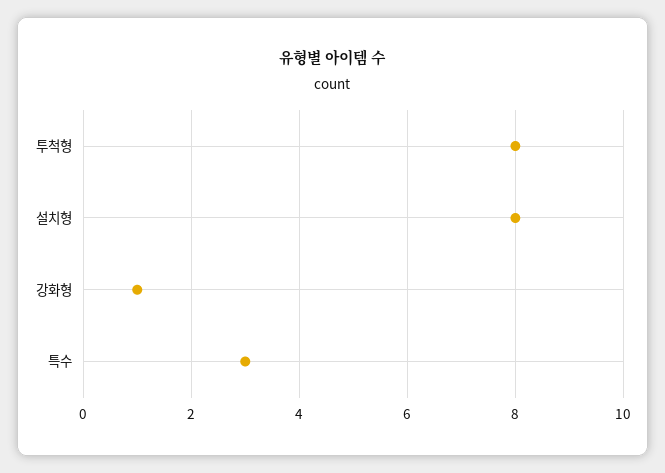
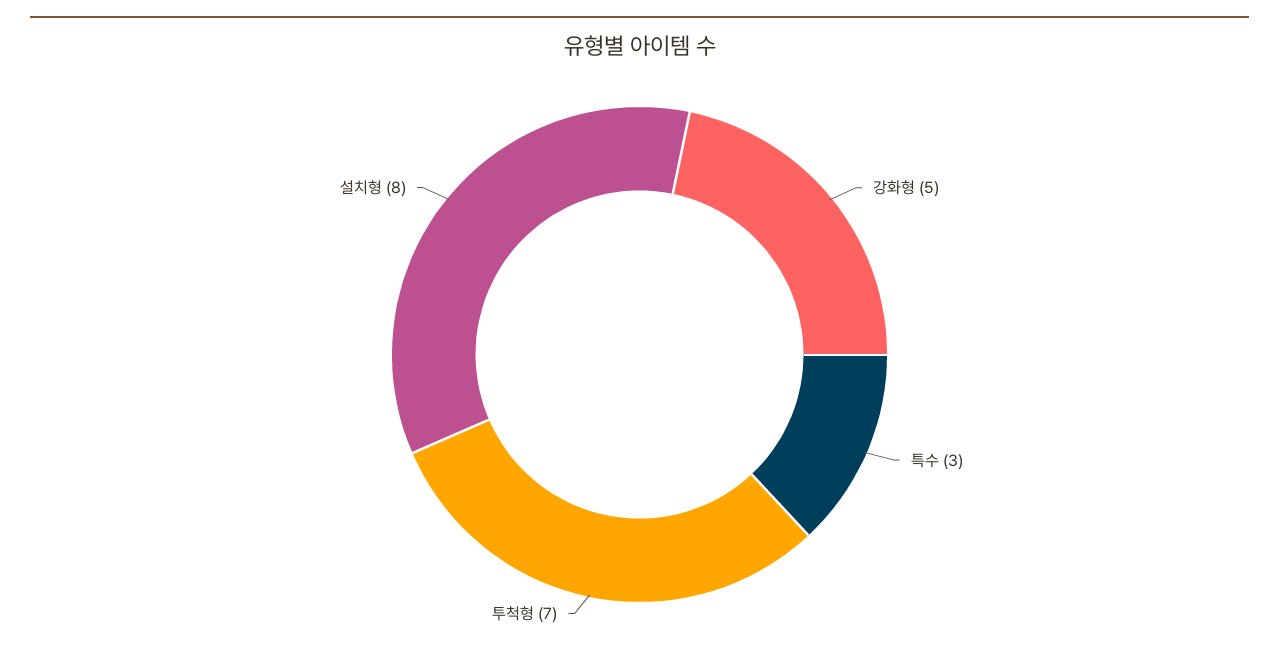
투척형: 8 -> 7
강화형: 1 -> 5

